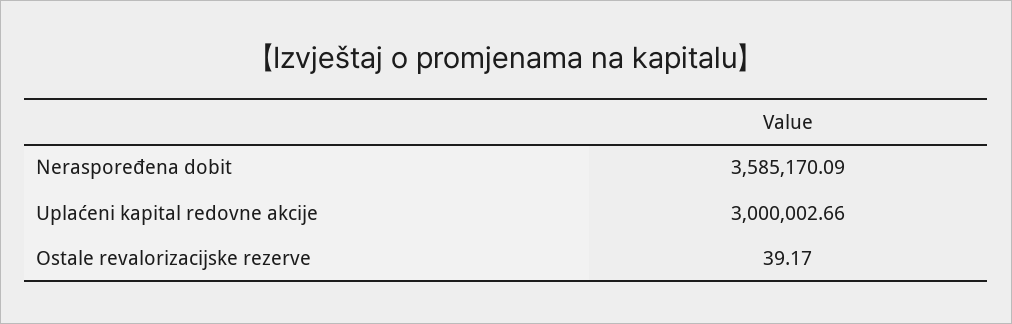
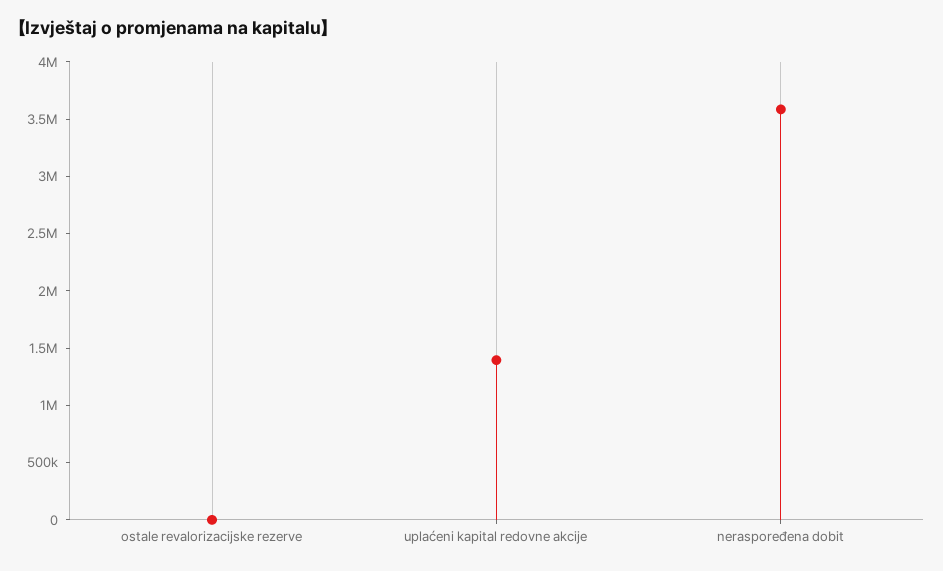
Uplaćeni kapital redovne akcije: 3000002.66 -> 1400000

